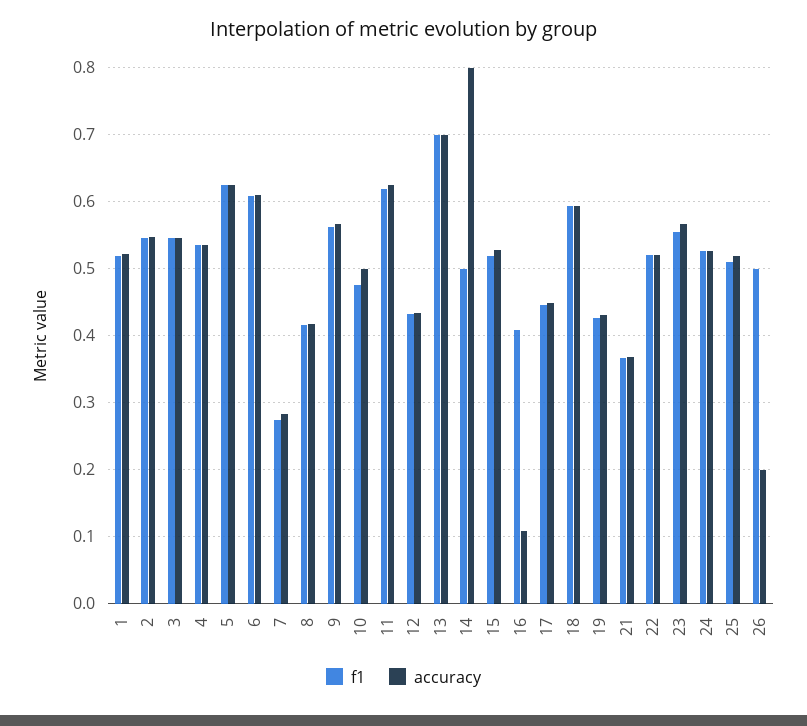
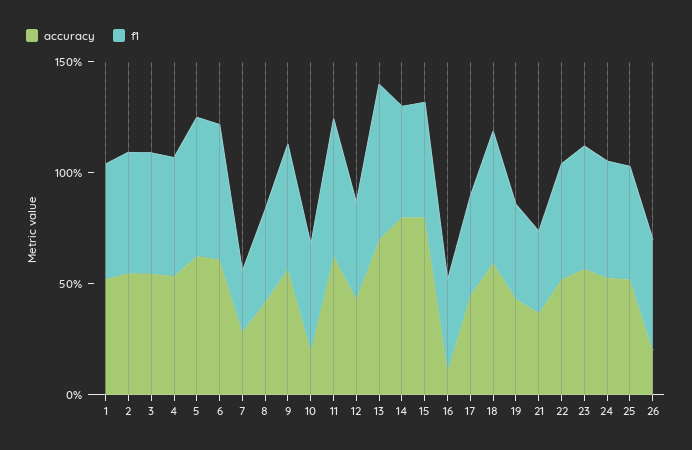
accuracy, 10: 0.5 -> 0.2
accuracy, 15: 0.53 -> 0.8

